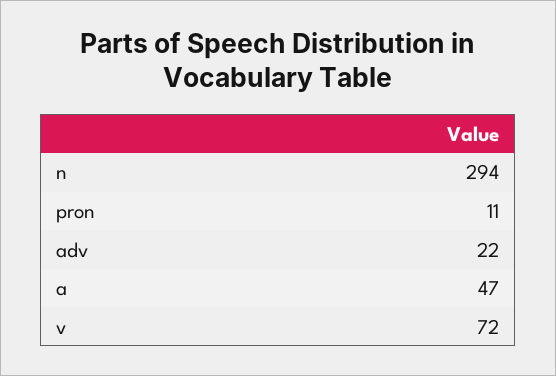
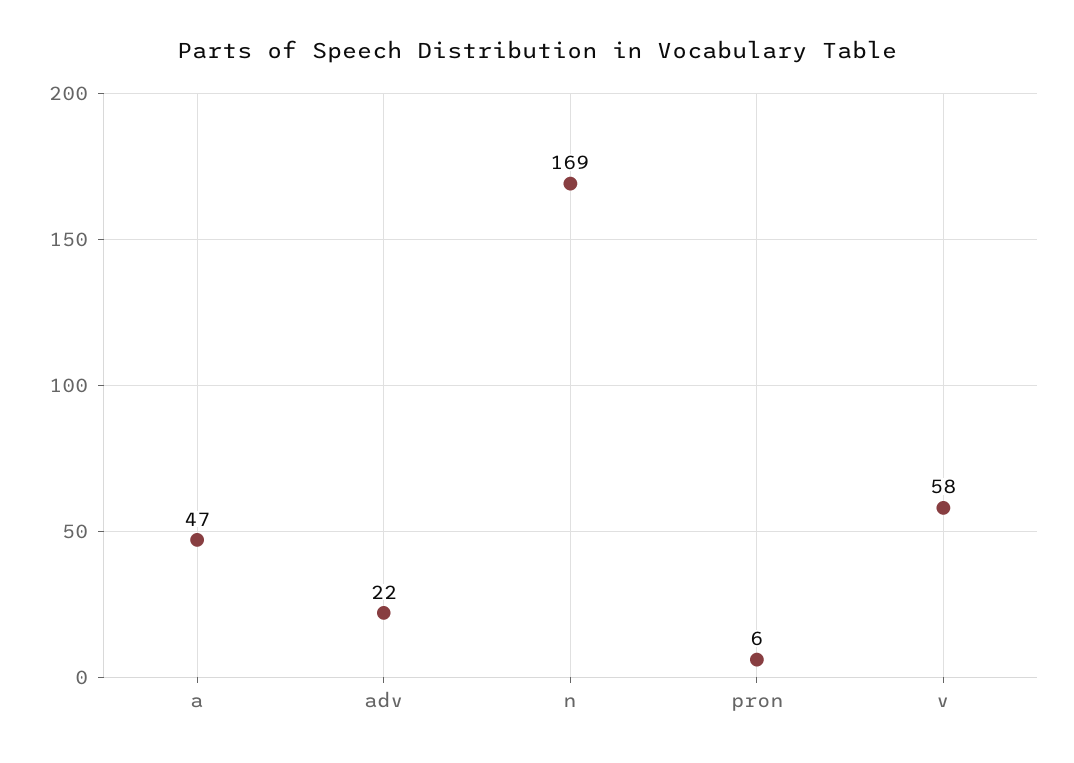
n: 294 -> 169
pron: 11 -> 6
v: 72 -> 58

